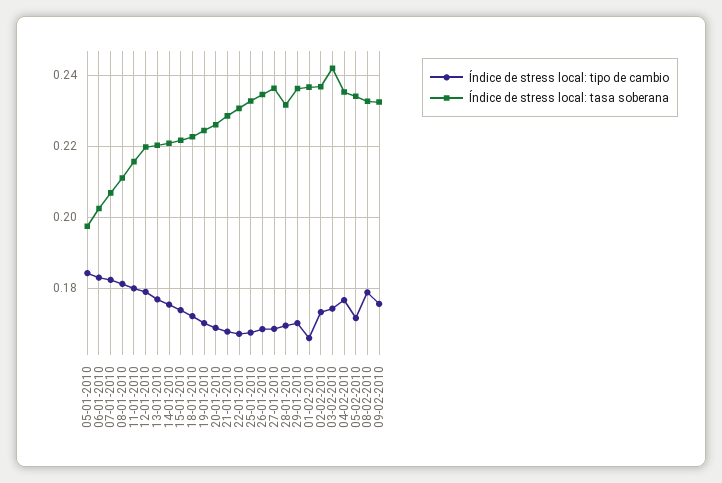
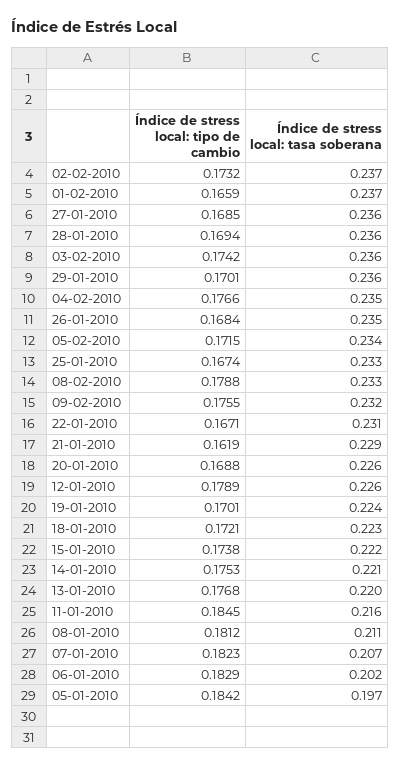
Índice de stress local: tipo de cambio, 11-01-2010: 0.18 -> 0.1845
Índice de stress local: tasa soberana, 12-01-2010: 0.22 -> 0.226
Índice de stress local: tipo de cambio, 21-01-2010: 0.168 -> 0.1619
Índice de stress local: tasa soberana, 28-01-2010: 0.232 -> 0.236
Índice de stress local: tasa soberana, 03-02-2010: 0.242 -> 0.236

